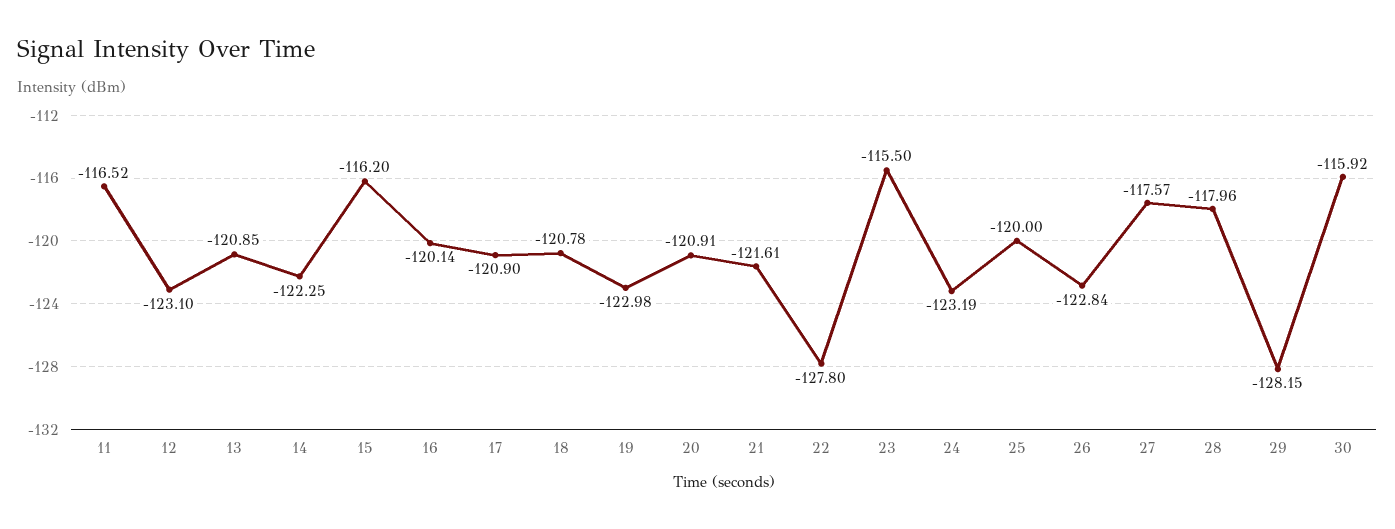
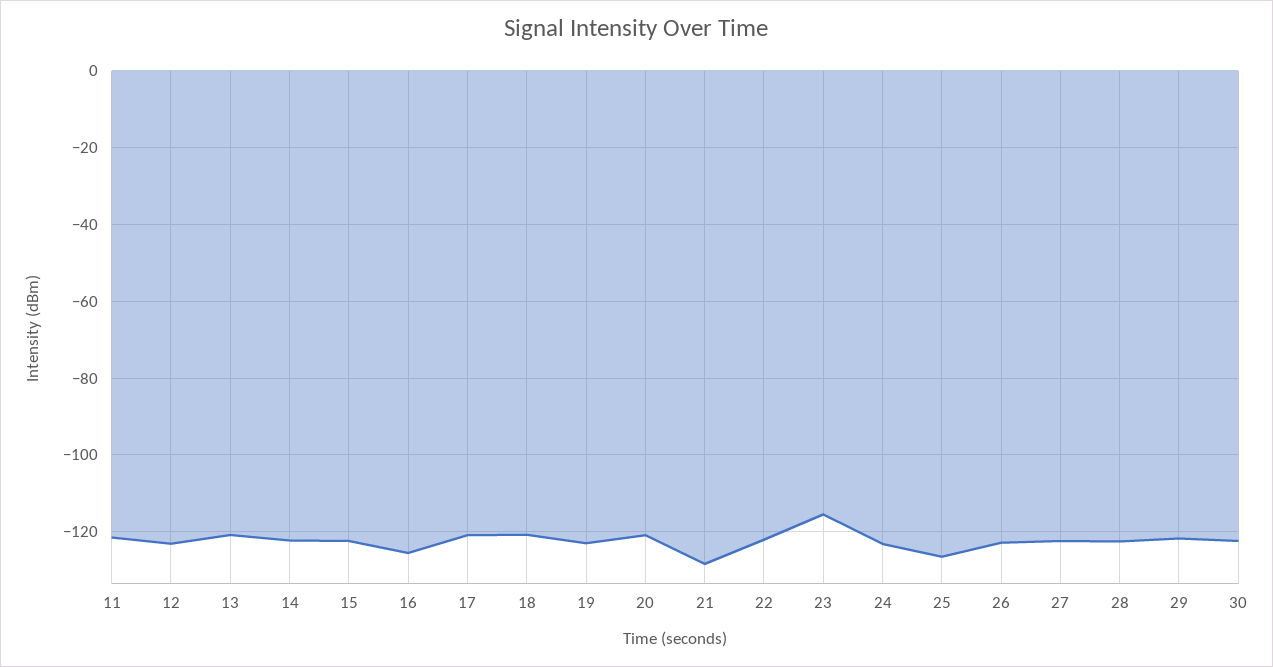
11: -116.52 -> -122
15: -116.2 -> -122
16: -120.14 -> -126
21: -121.61 -> -128
22: -127.8 -> -122
25: -120 -> -126
27: -117.57 -> -122
28: -117.96 -> -122
29: -128.15 -> -122
30: -115.92 -> -122

